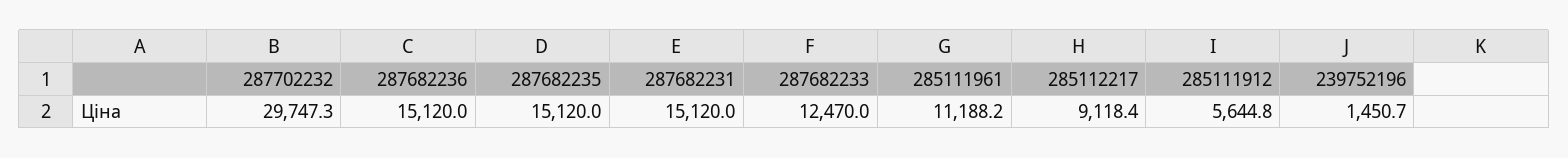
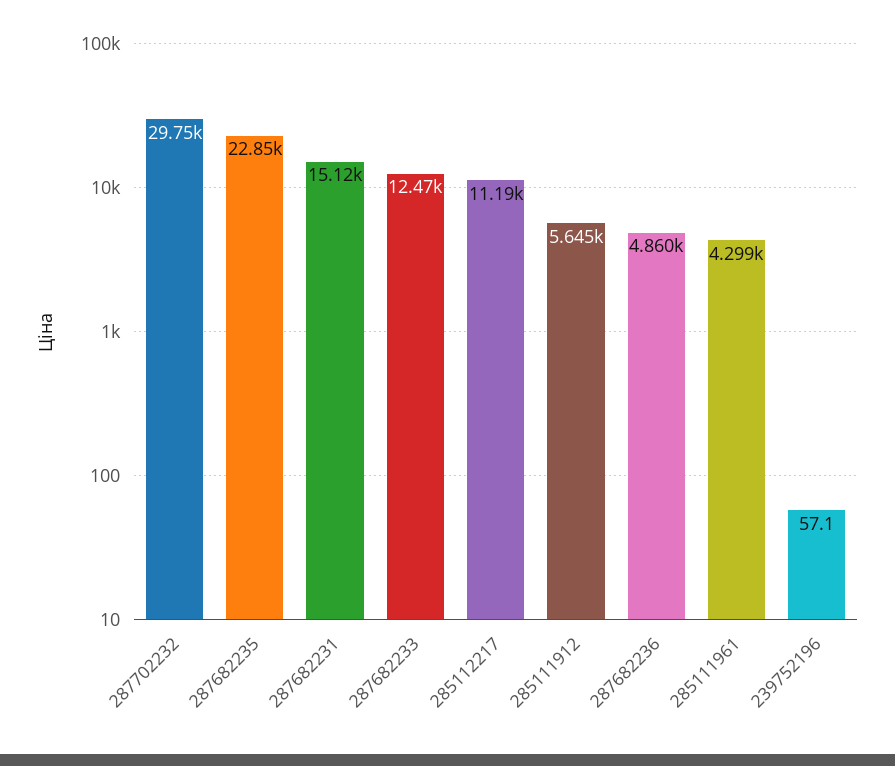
287682236: 15120 -> 4860
287682235: 15120 -> 22850
285111961: 11188.2 -> 4299
285112217: 9118.4 -> 11190
239752196: 1450.7 -> 57.1

